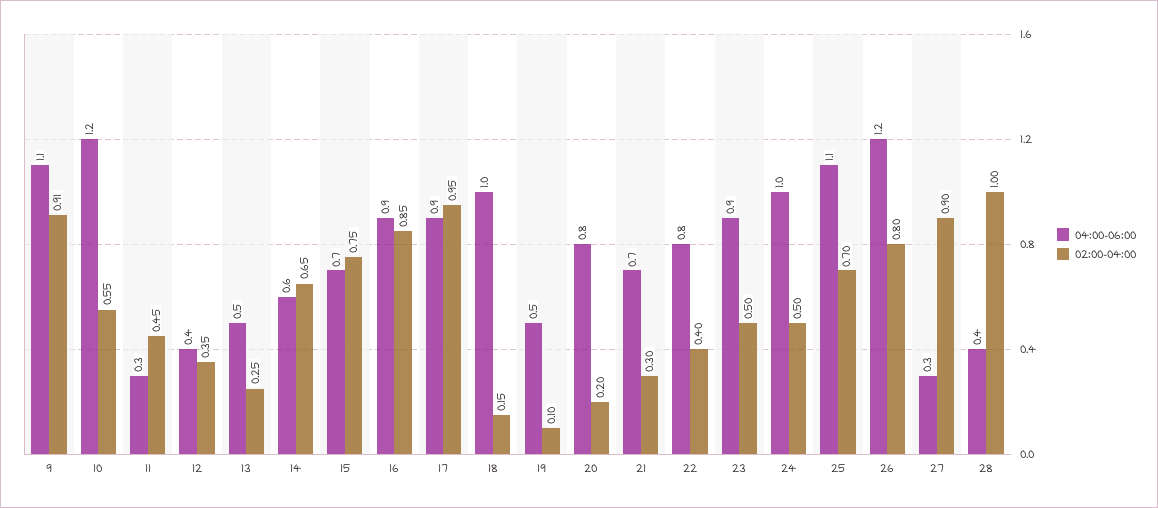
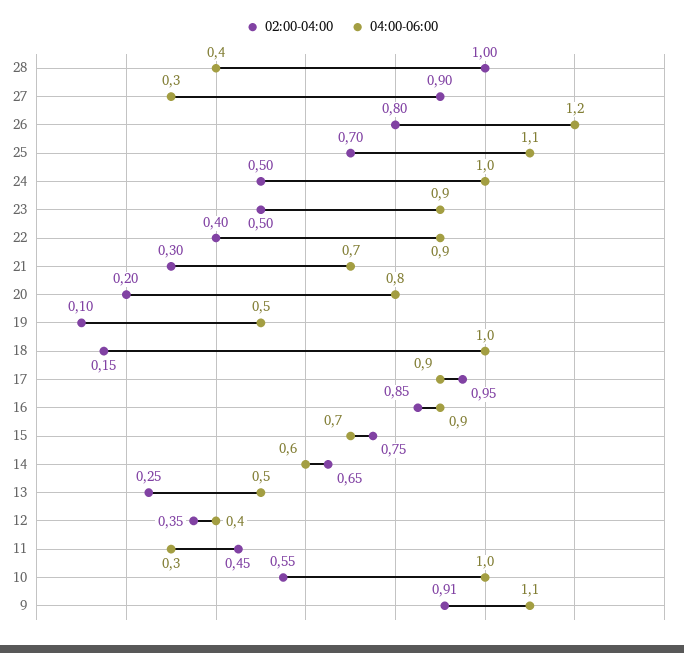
04:00-06:00, 10: 1.2 -> 1
04:00-06:00, 22: 0.8 -> 0.9

